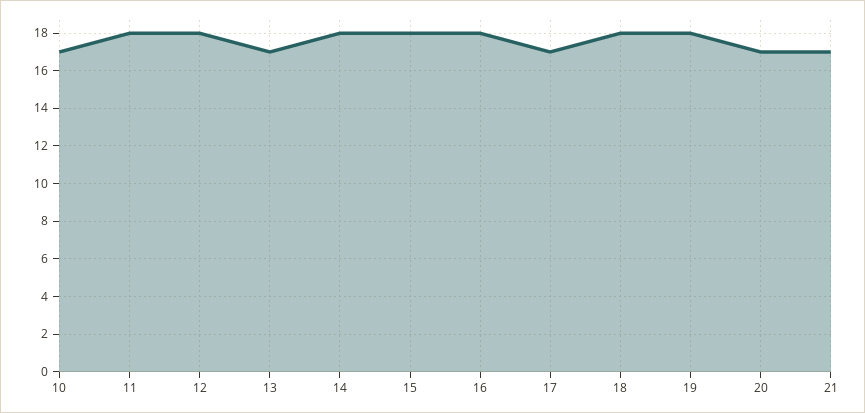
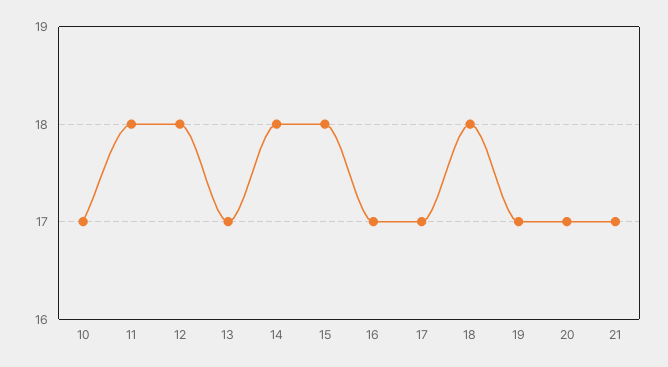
16: 18 -> 17
19: 18 -> 17

